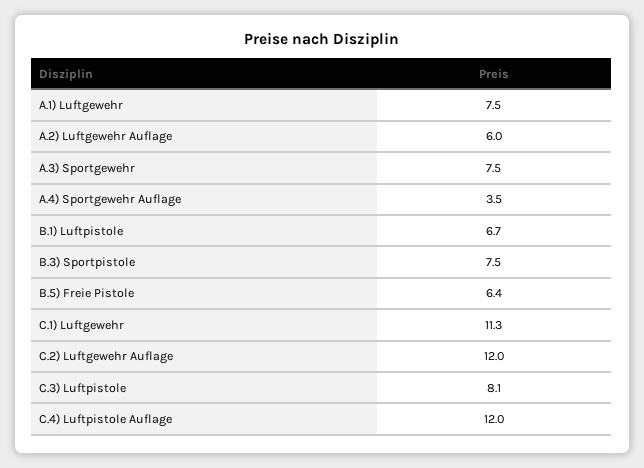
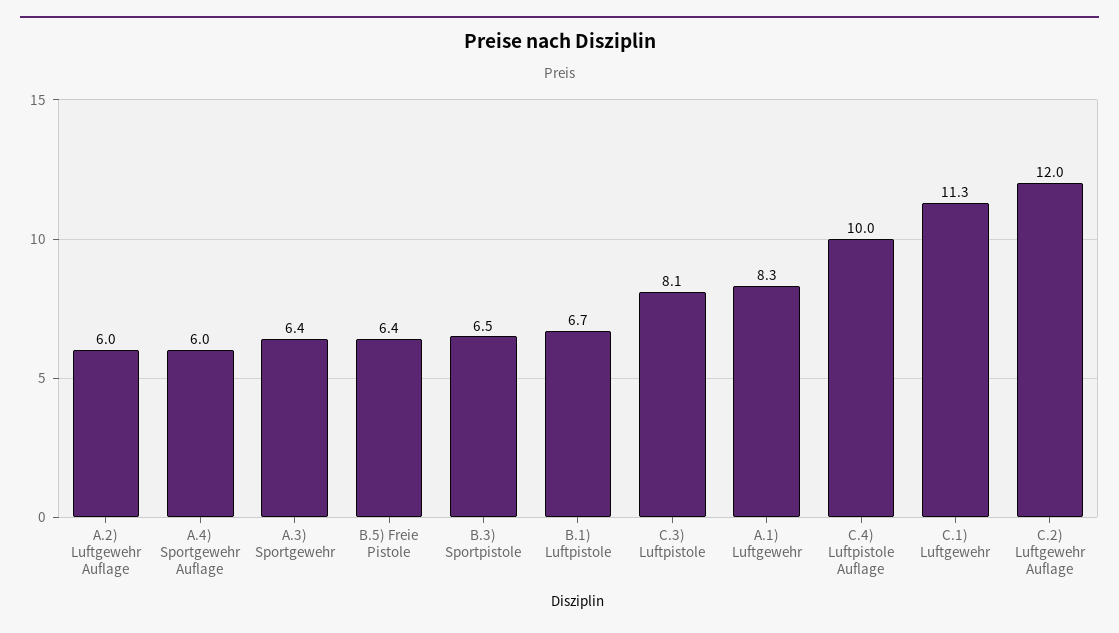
A.1) Luftgewehr: 7.5 -> 8.3
A.3) Sportgewehr: 7.5 -> 6.4
A.4) Sportgewehr Auflage: 3.5 -> 6
B.3) Sportpistole: 7.5 -> 6.5
C.4) Luftpistole Auflage: 12 -> 10

